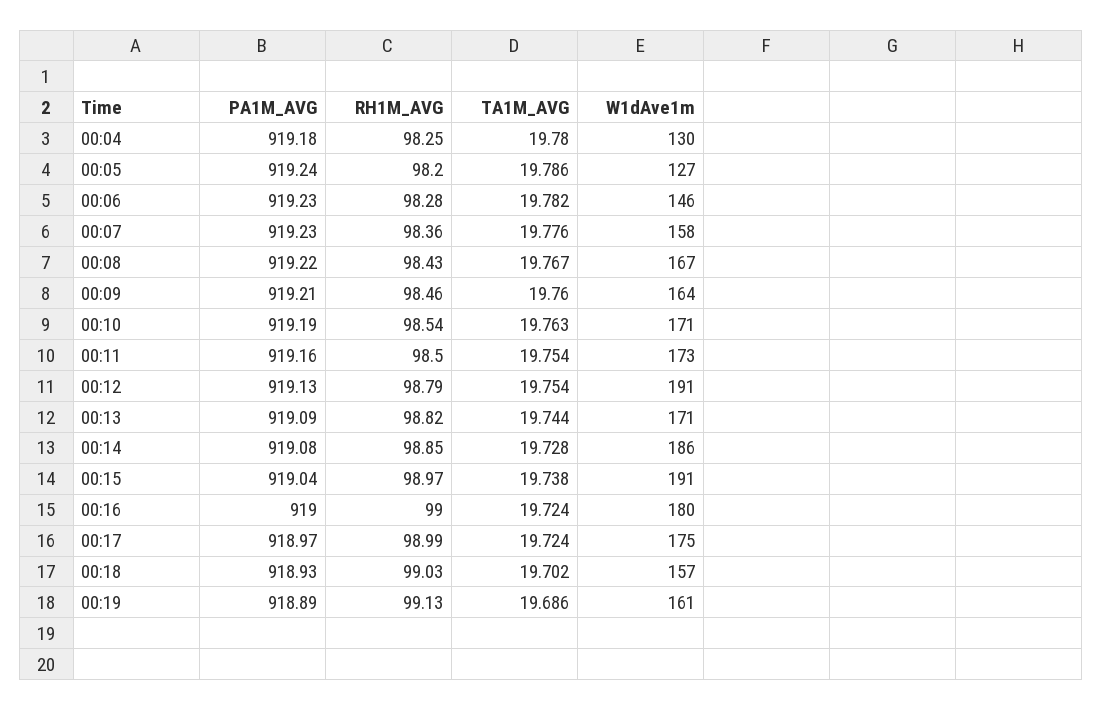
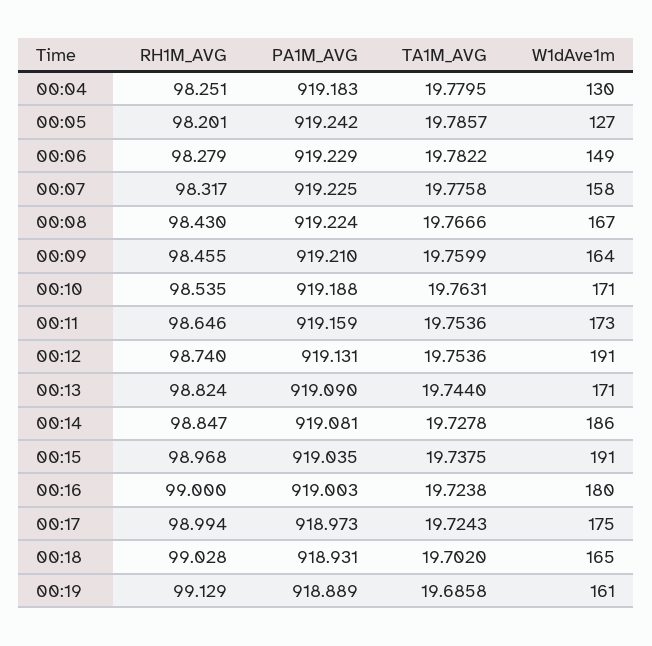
W1dAve1m, 00:06: 146 -> 149
RH1M_AVG, 00:07: 98.36 -> 98.317
RH1M_AVG, 00:11: 98.5 -> 98.646
RH1M_AVG, 00:12: 98.79 -> 98.74
W1dAve1m, 00:18: 157 -> 165

